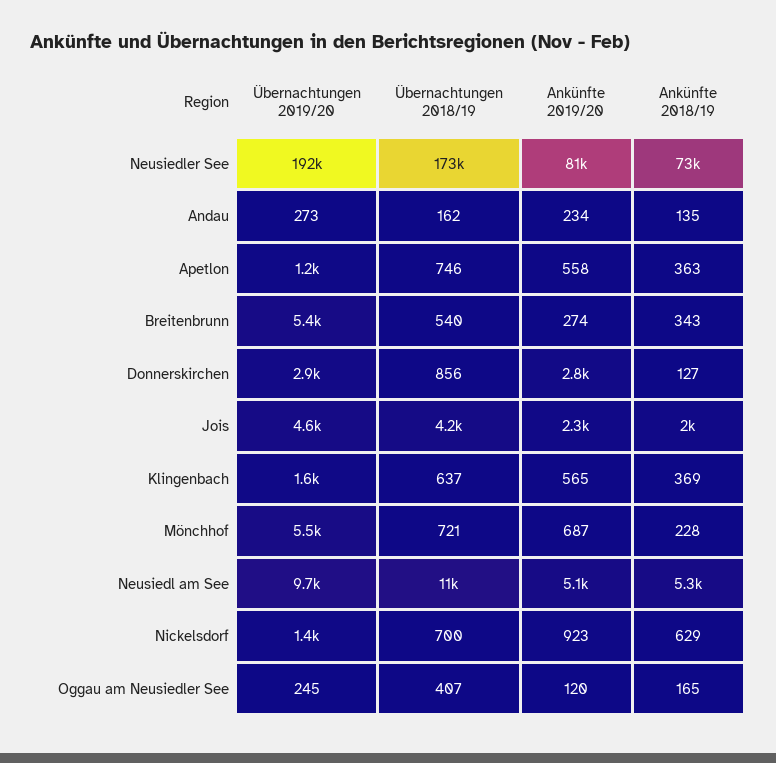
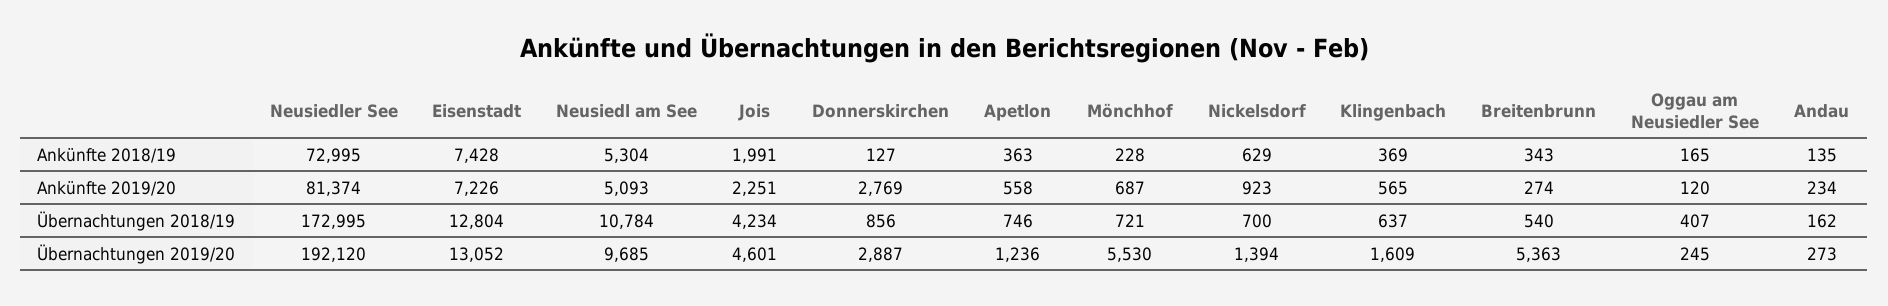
Ankünfte 2018/19, Eisenstadt: none -> 7428
Ankünfte 2019/20, Eisenstadt: none -> 7226
Übernachtungen 2018/19, Eisenstadt: none -> 12804
Übernachtungen 2019/20, Eisenstadt: none -> 13052

